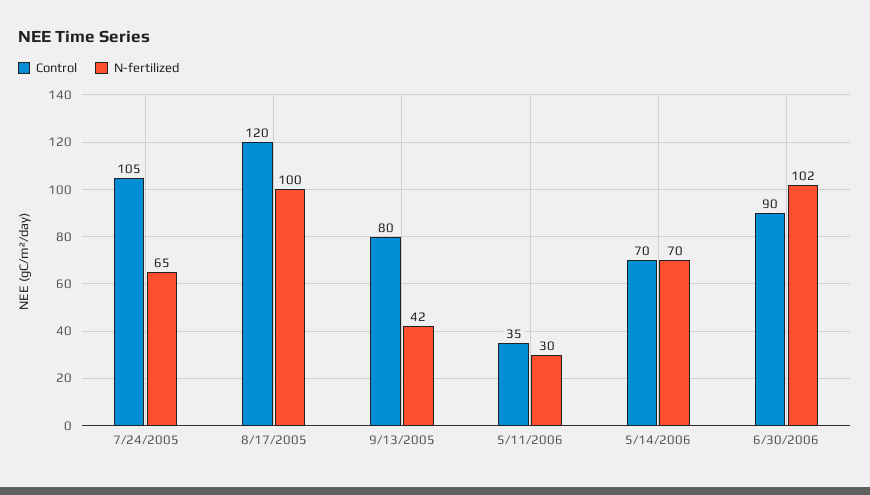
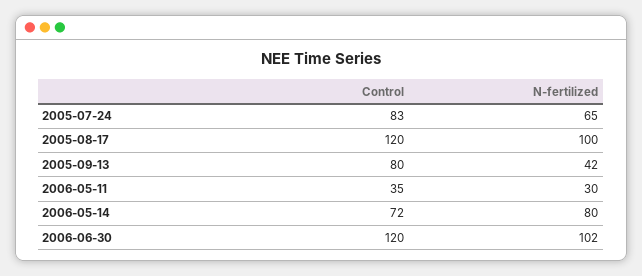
Control, 7/24/2005: 105 -> 83
Control, 5/14/2006: 70 -> 72
N-fertilized, 5/14/2006: 70 -> 80
Control, 6/30/2006: 90 -> 120

